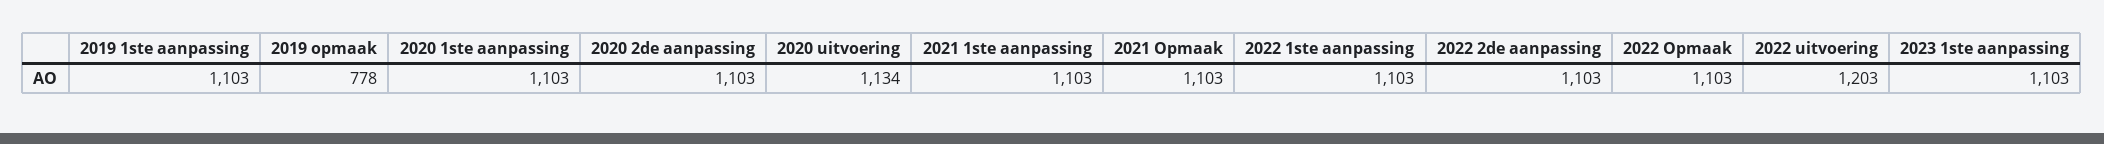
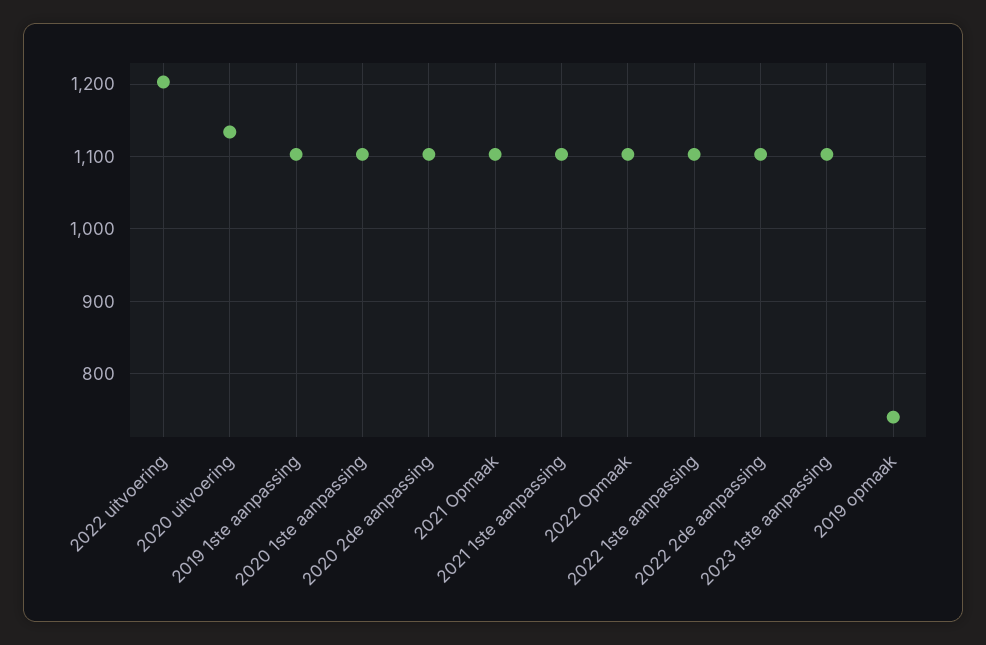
2019 opmaak: 778 -> 740

